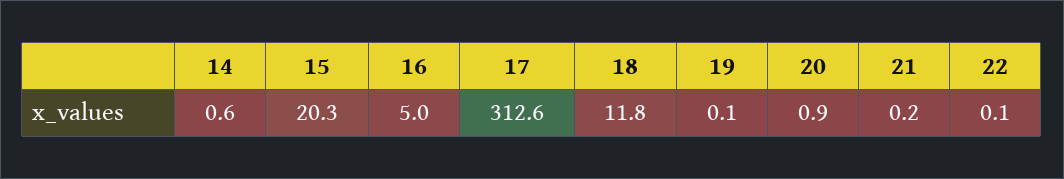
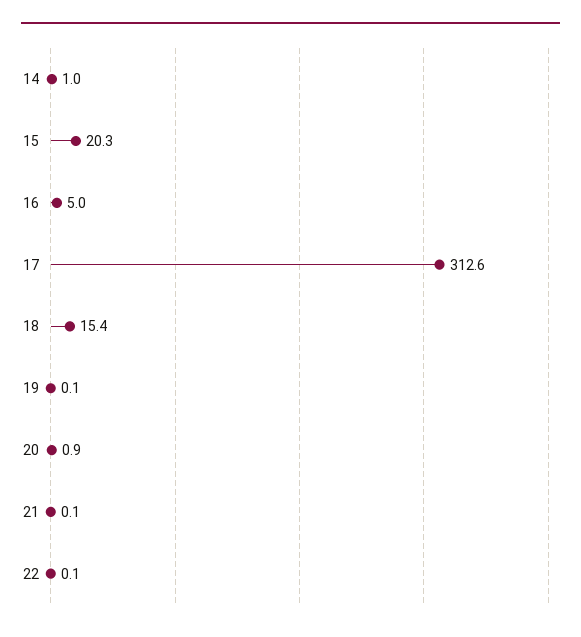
14: 0.6 -> 1
18: 11.8 -> 15.4
21: 0.2 -> 0.1

